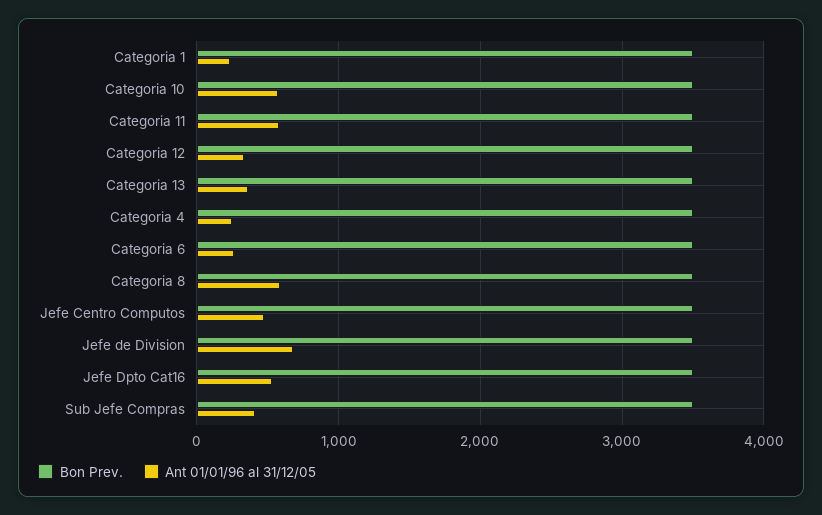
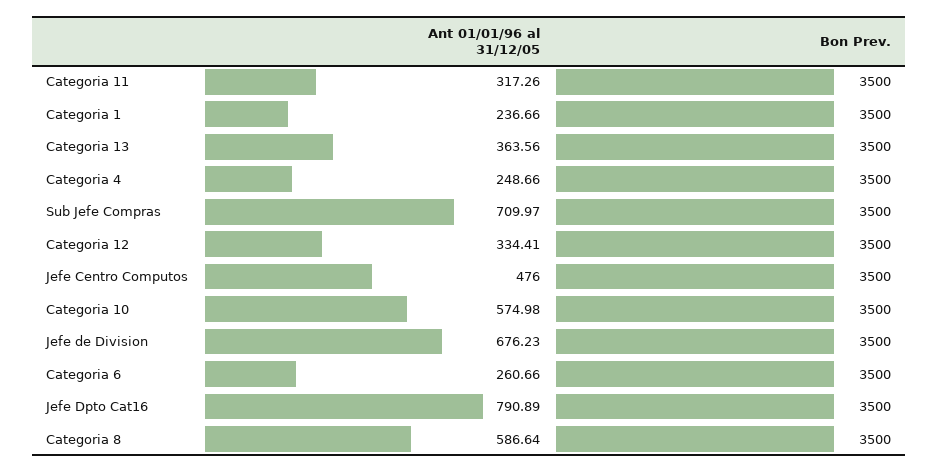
Ant 01/01/96 al 31/12/05, Categoria 11: 600 -> 317.26
Ant 01/01/96 al 31/12/05, Jefe Dpto Cat16: 500 -> 790.89
Ant 01/01/96 al 31/12/05, Sub Jefe Compras: 400 -> 709.97

